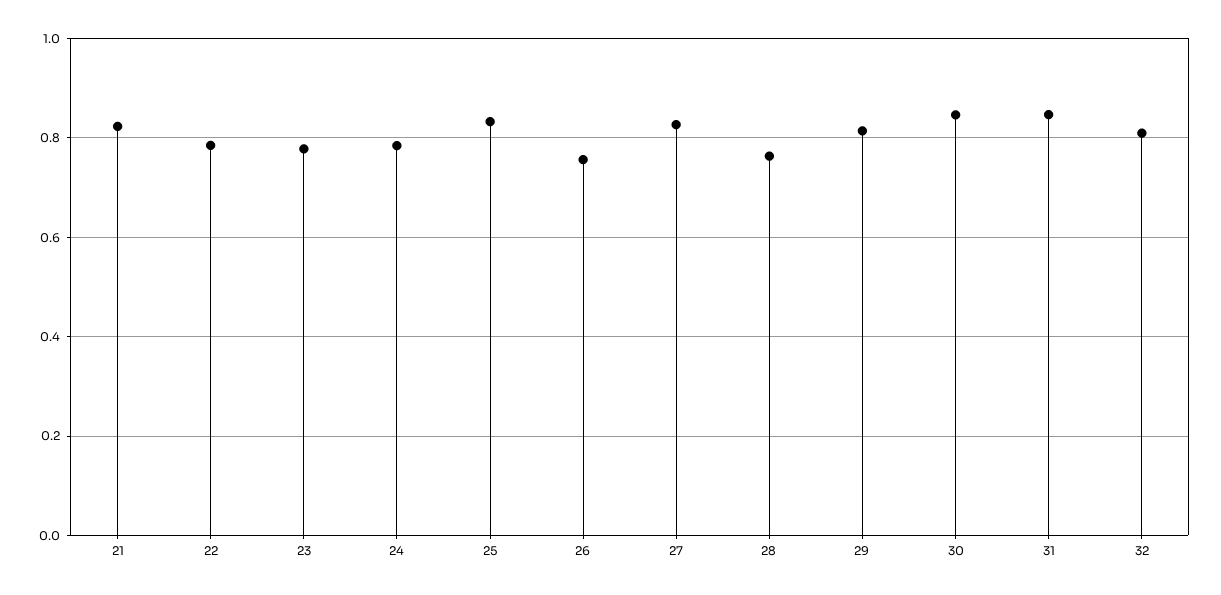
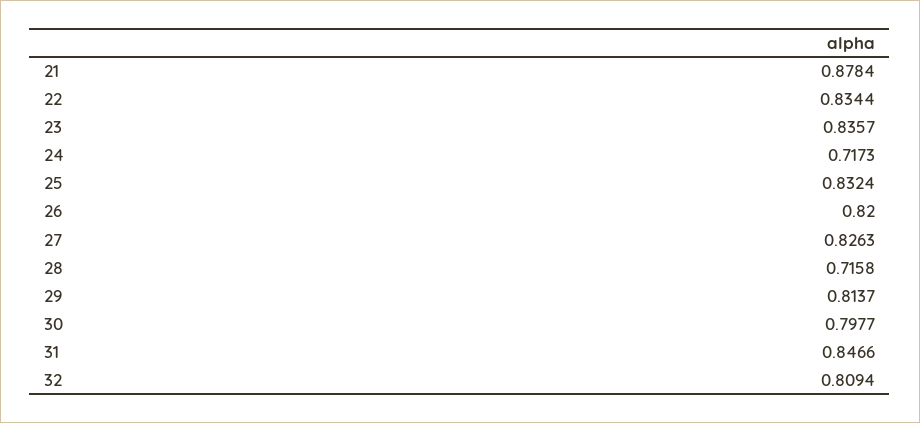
21: 0.82 -> 0.8784
22: 0.78 -> 0.8344
23: 0.78 -> 0.8357
24: 0.78 -> 0.7173
26: 0.76 -> 0.82
28: 0.76 -> 0.7158
30: 0.84 -> 0.7977

